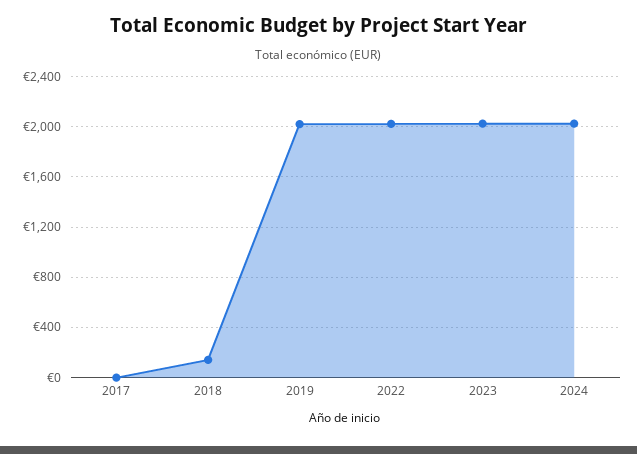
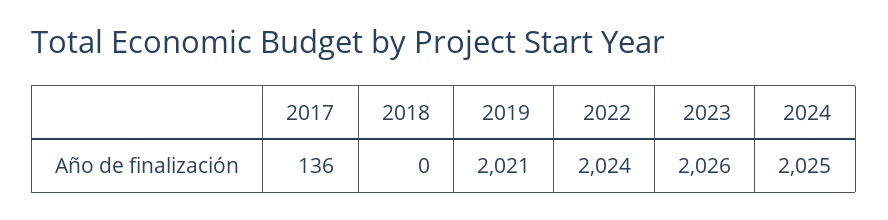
2017: 0 -> 136
2018: 150 -> 0

